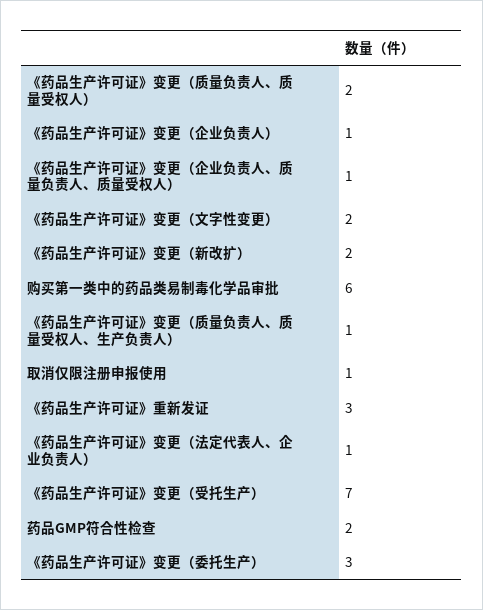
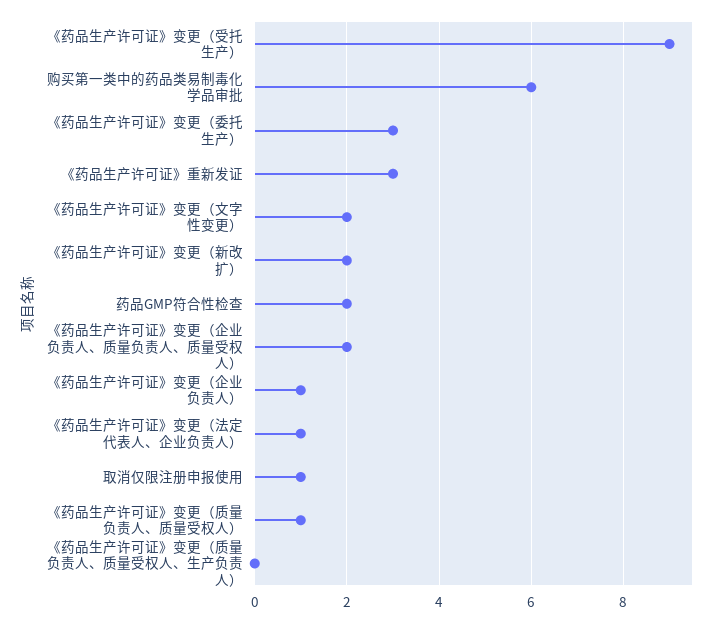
《药品生产许可证》变更（质量负责人、质量受权人）: 2 -> 1
《药品生产许可证》变更（企业负责人、质量负责人、质量受权人）: 1 -> 2
《药品生产许可证》变更（质量负责人、质量受权人、生产负责人）: 1 -> 0
《药品生产许可证》变更（受托生产）: 7 -> 9

